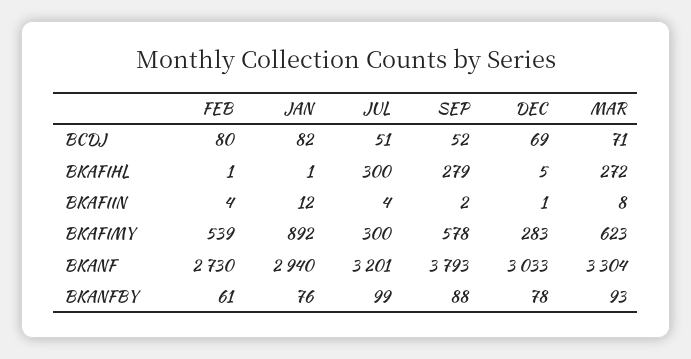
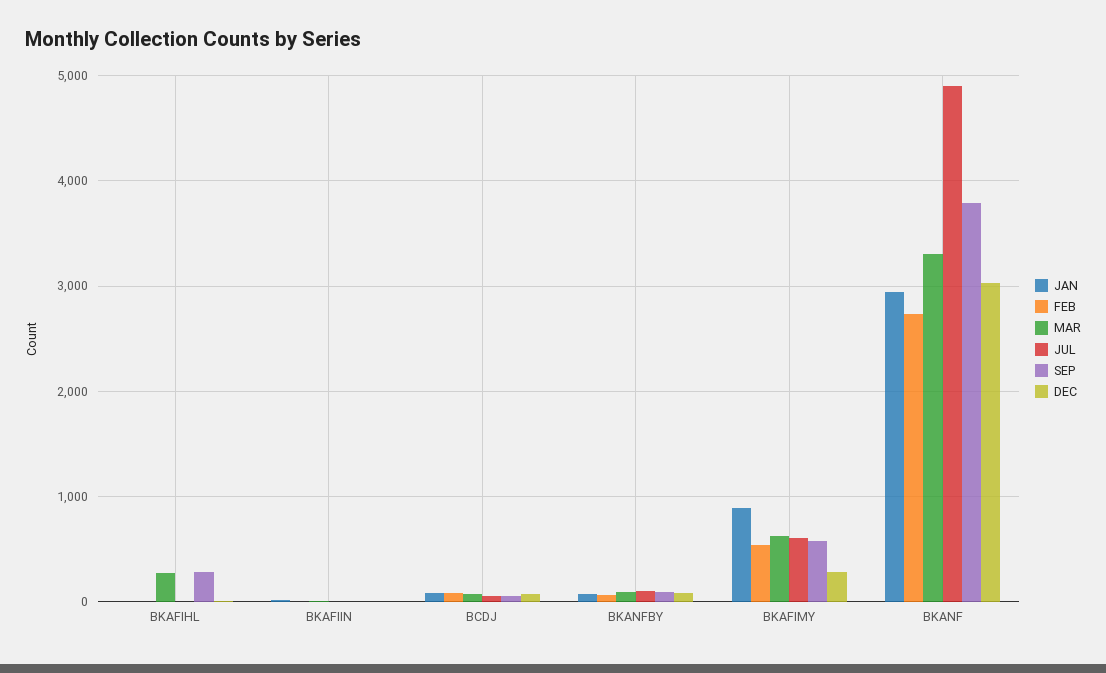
JUL, BKAFIHL: 300 -> 0
JUL, BKAFIMY: 300 -> 600
JUL, BKANF: 3201 -> 4900

